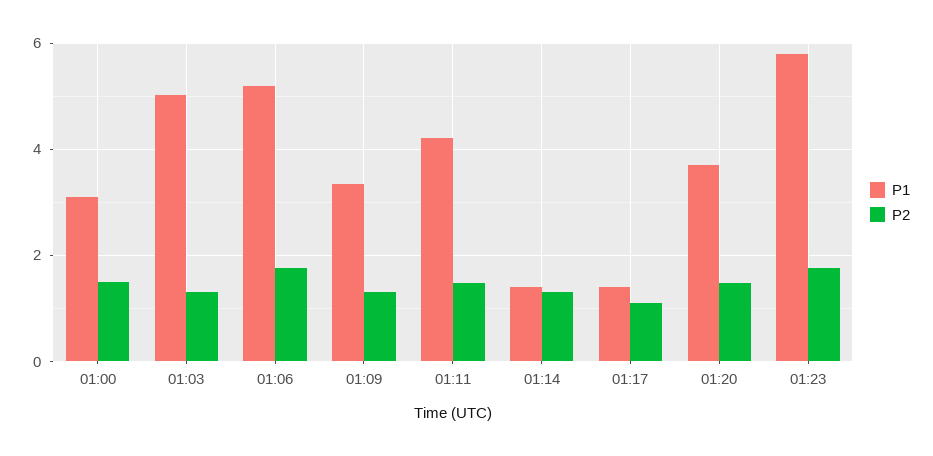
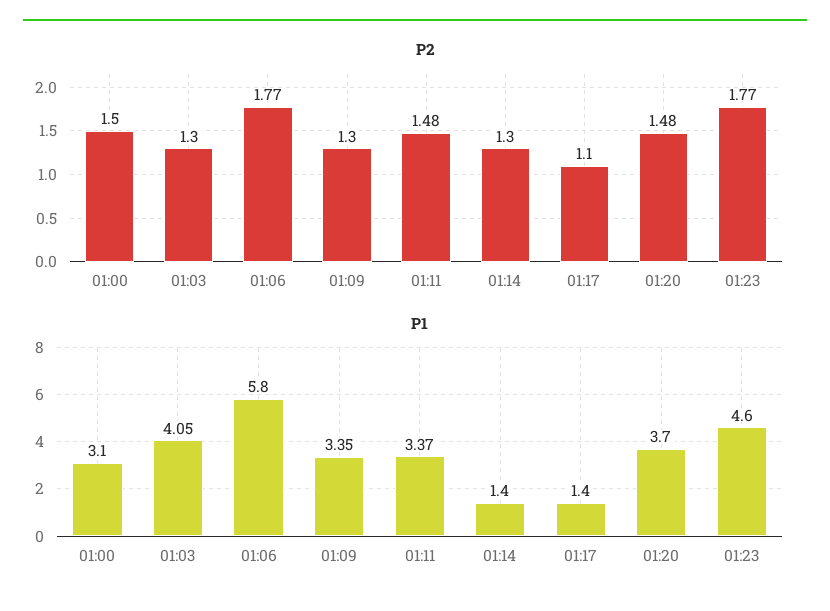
P1, 01:03: 5 -> 4.05
P1, 01:06: 5.2 -> 5.8
P1, 01:11: 4.2 -> 3.37
P1, 01:23: 5.8 -> 4.6

